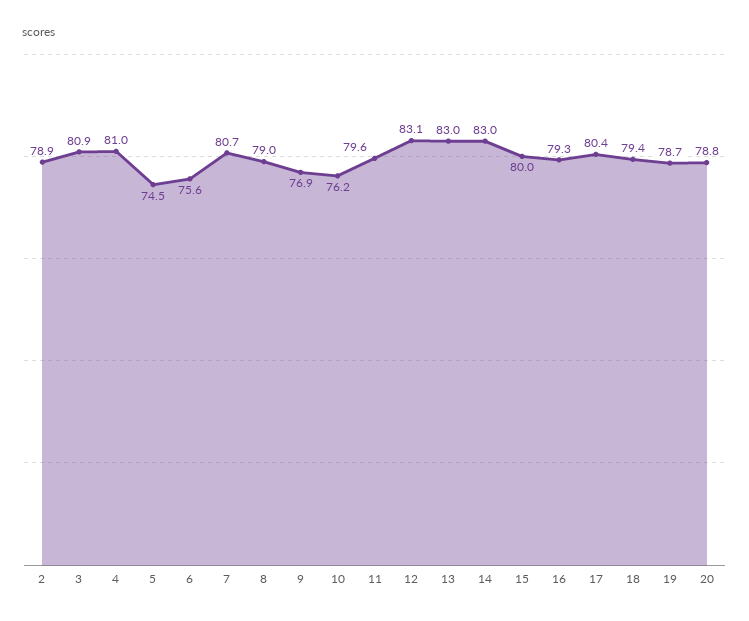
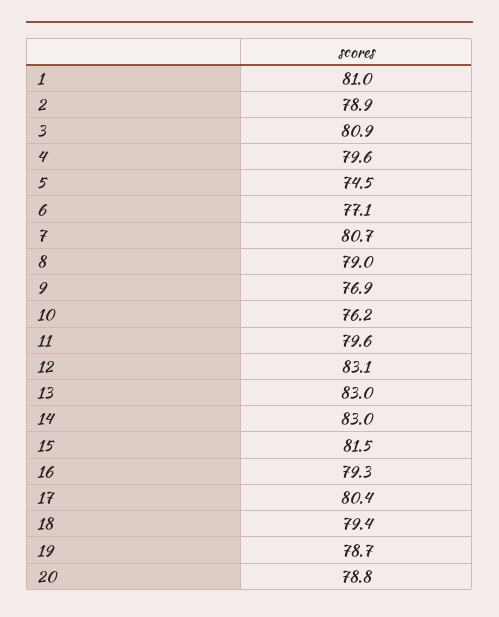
4: 81 -> 79.6
6: 75.6 -> 77.1
15: 80 -> 81.5
1: none -> 81

